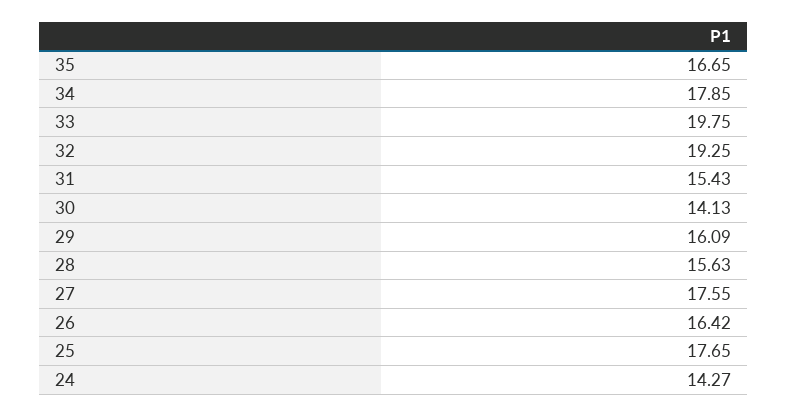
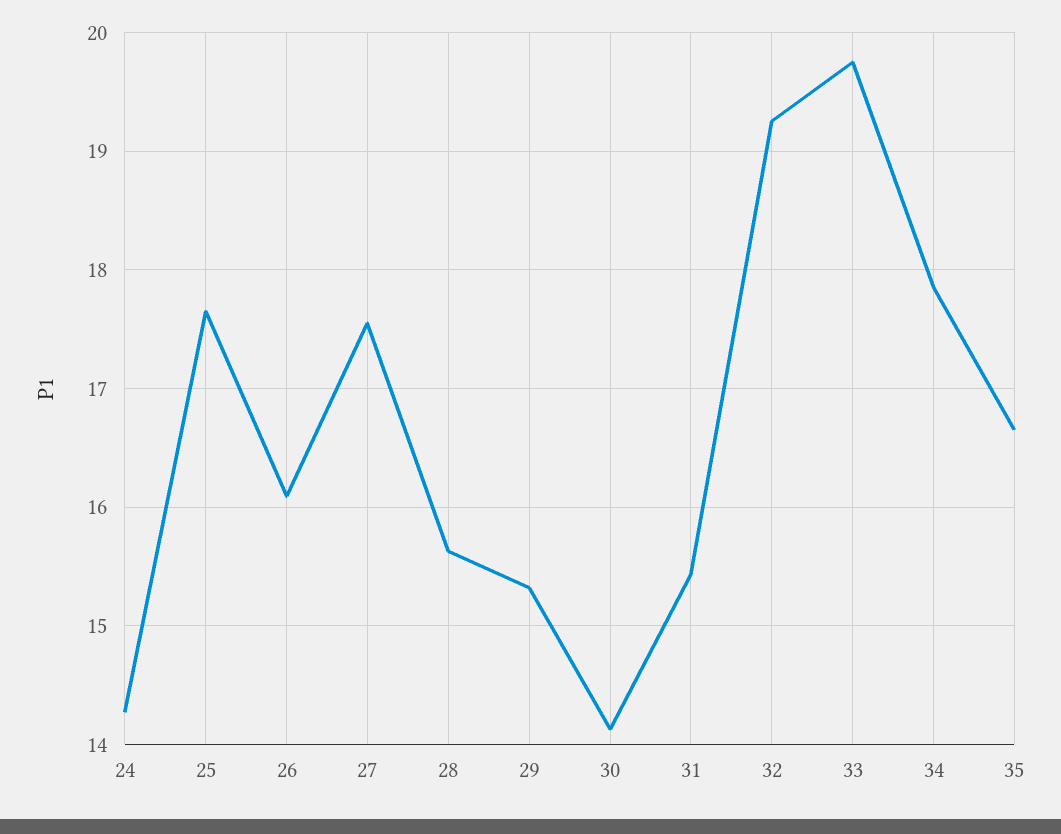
29: 16.09 -> 15.3
26: 16.42 -> 16.1

